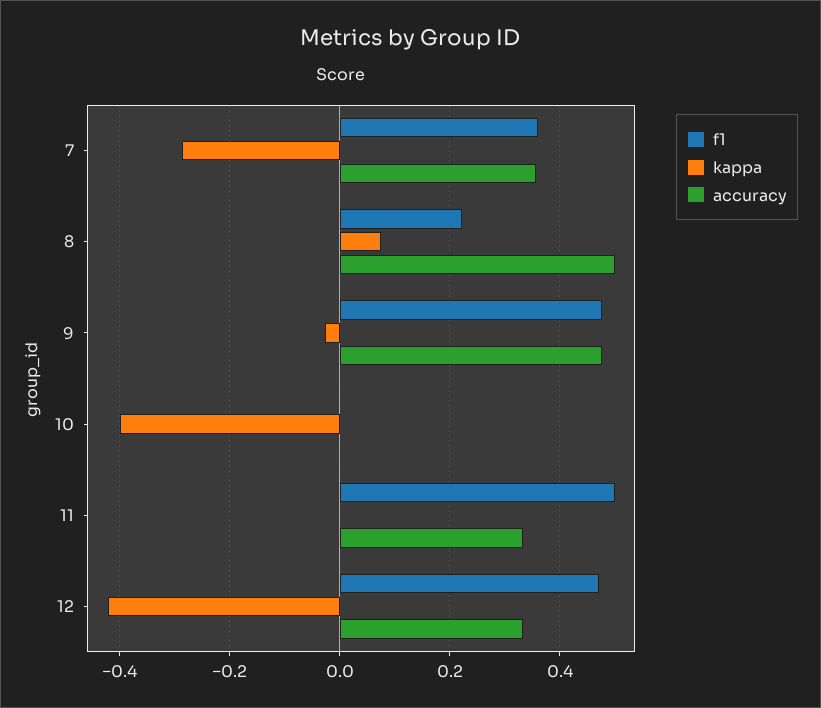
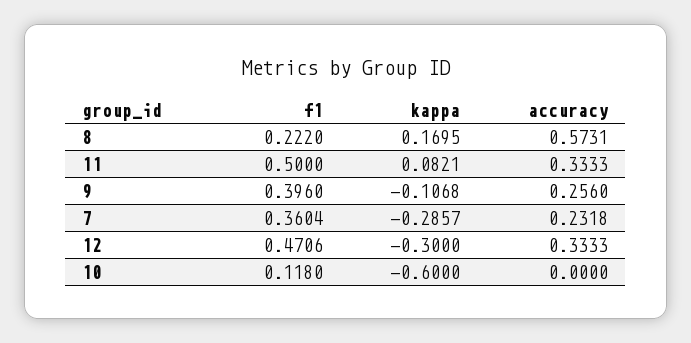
accuracy, 7: 0.36 -> 0.2318
kappa, 8: 0.08 -> 0.1695
accuracy, 8: 0.5 -> 0.5731
f1, 9: 0.48 -> 0.396
kappa, 9: -0.02 -> -0.1068
accuracy, 9: 0.48 -> 0.256
f1, 10: 0 -> 0.118
kappa, 10: -0.4 -> -0.6
kappa, 11: 0 -> 0.0821
kappa, 12: -0.42 -> -0.3

